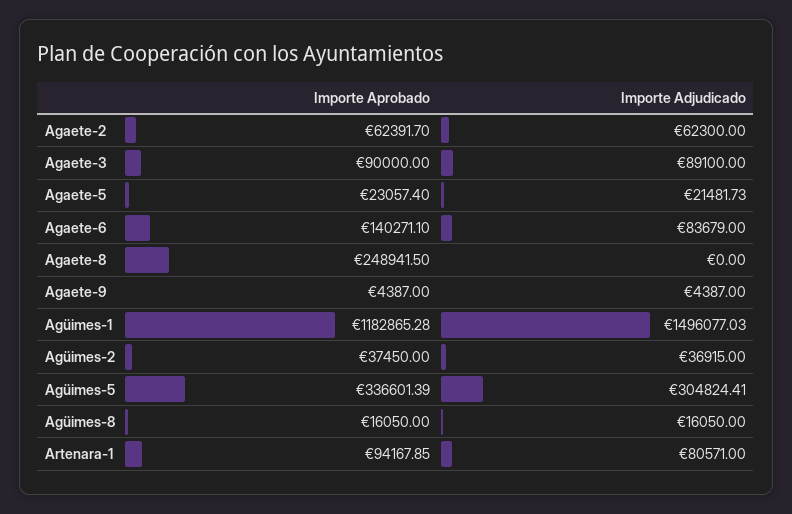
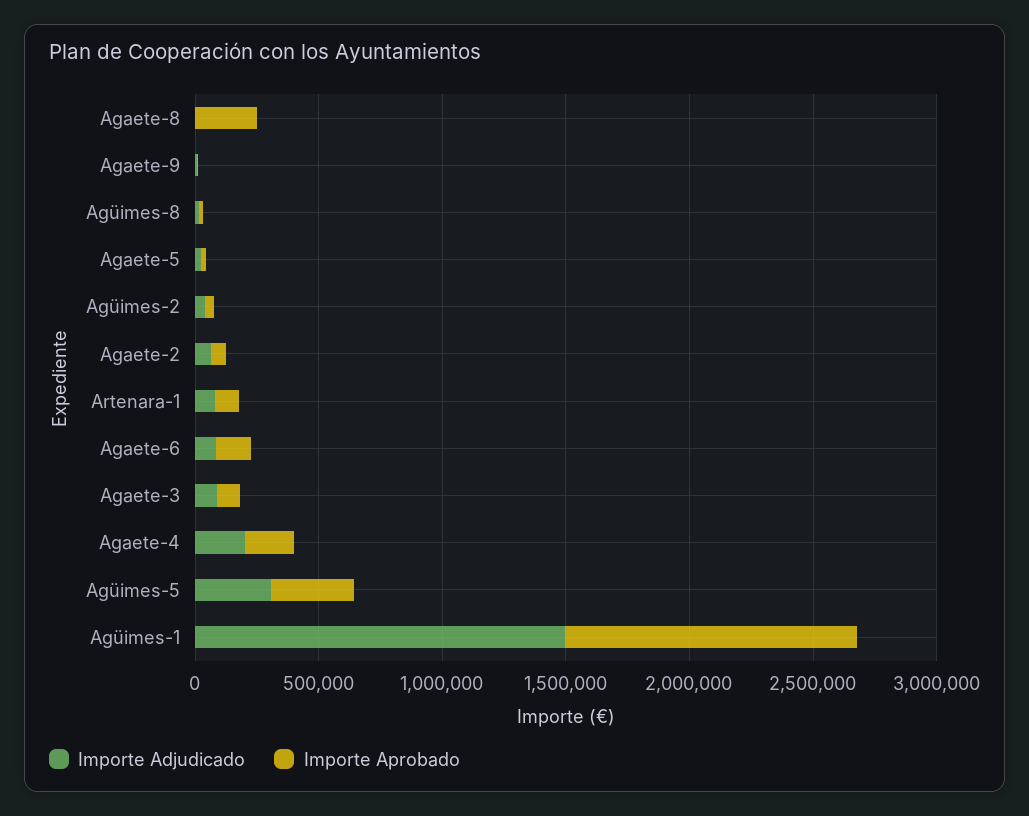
Importe Adjudicado, Agaete-4: none -> 200000
Importe Aprobado, Agaete-4: none -> 200000

